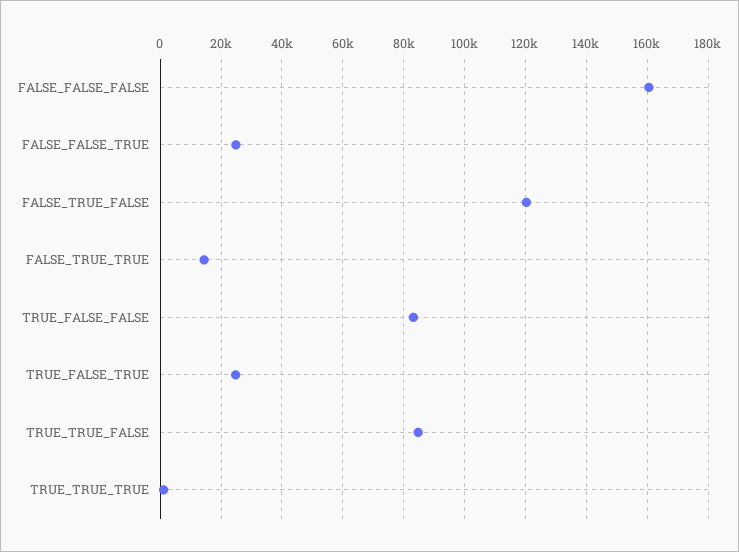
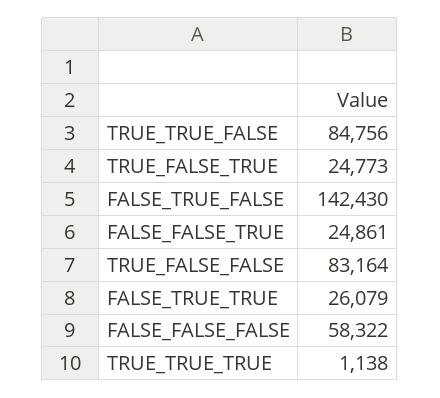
FALSE_FALSE_FALSE: 160000 -> 58322
FALSE_TRUE_FALSE: 120000 -> 142430
FALSE_TRUE_TRUE: 14000 -> 26079

